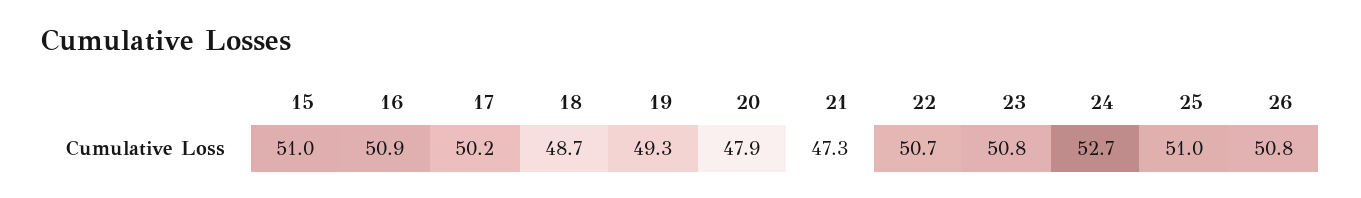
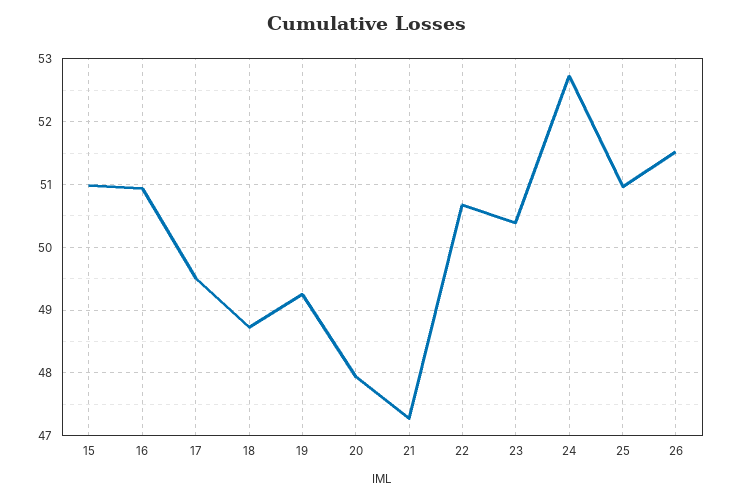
17: 50.2 -> 49.5
23: 50.8 -> 50.4
26: 50.8 -> 51.5

